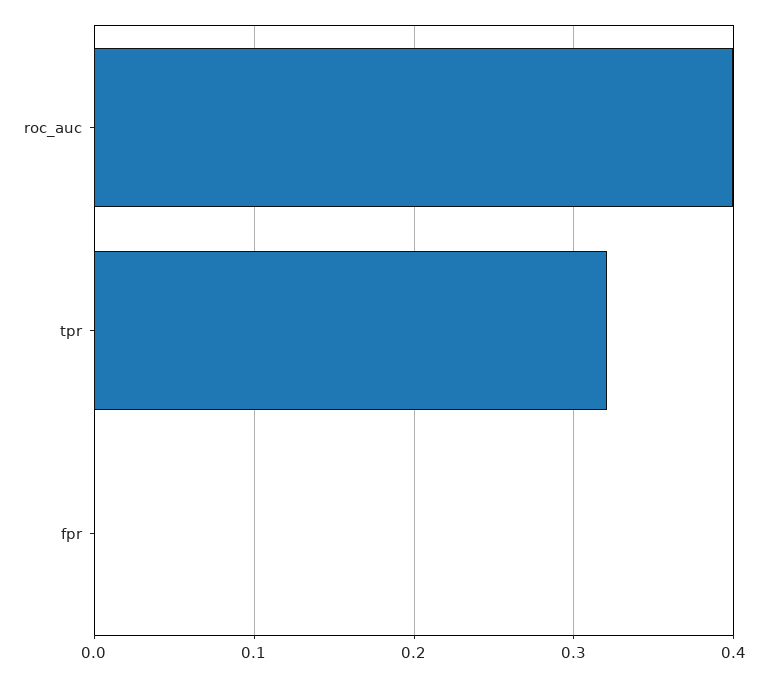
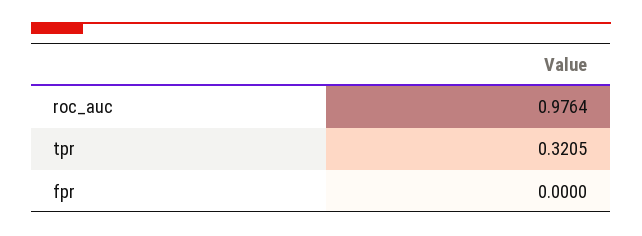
roc_auc: 0.4 -> 0.9764

